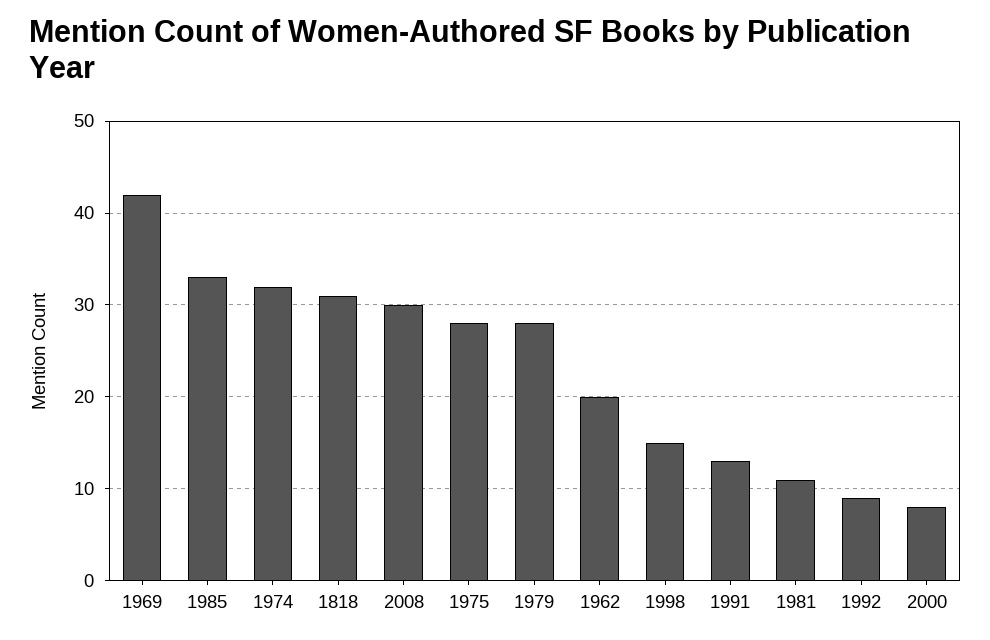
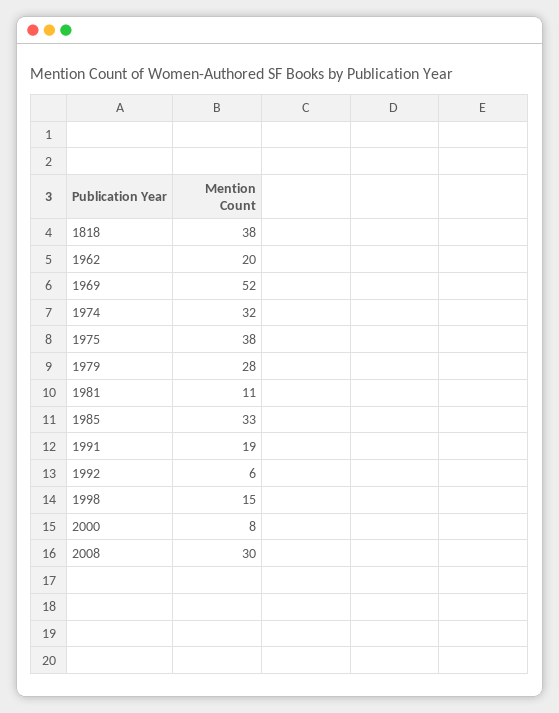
1969: 42 -> 52
1818: 31 -> 38
1975: 28 -> 38
1991: 13 -> 19
1992: 9 -> 6

